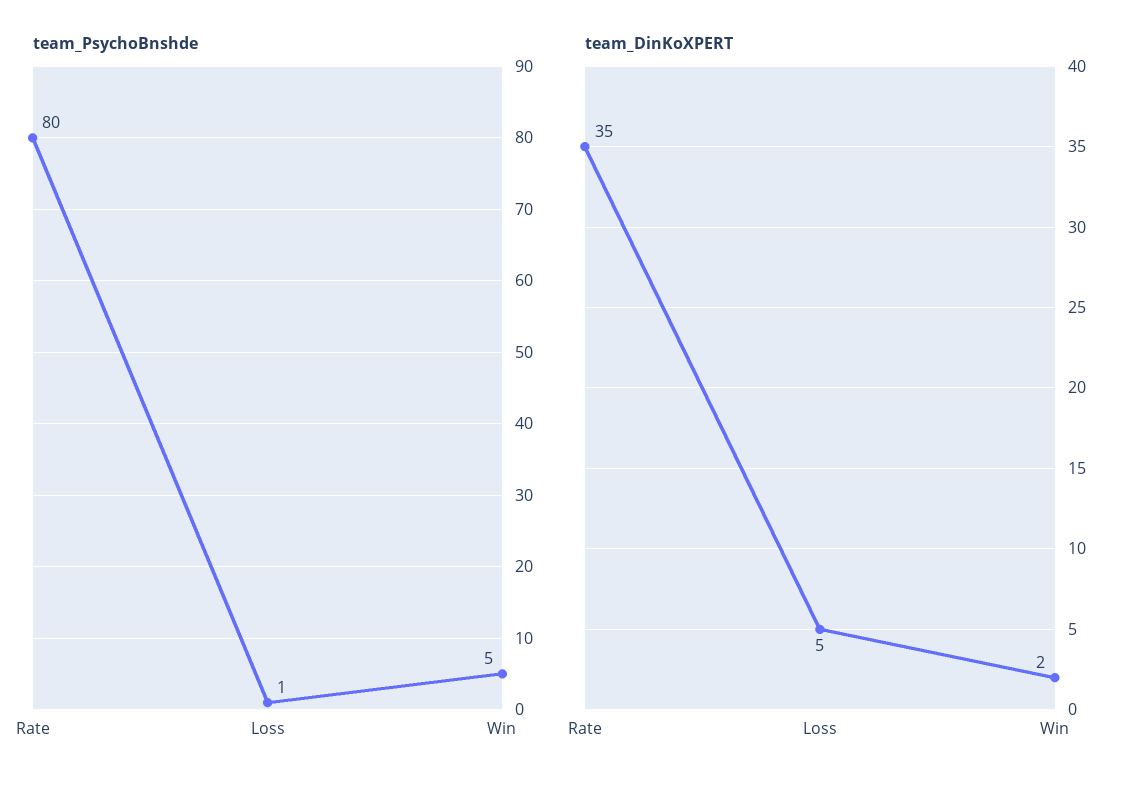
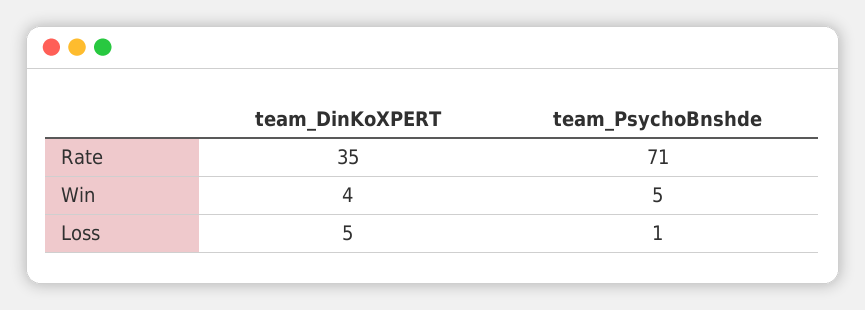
team_PsychoBnshde, Rate: 80 -> 71
team_DinKoXPERT, Win: 2 -> 4

